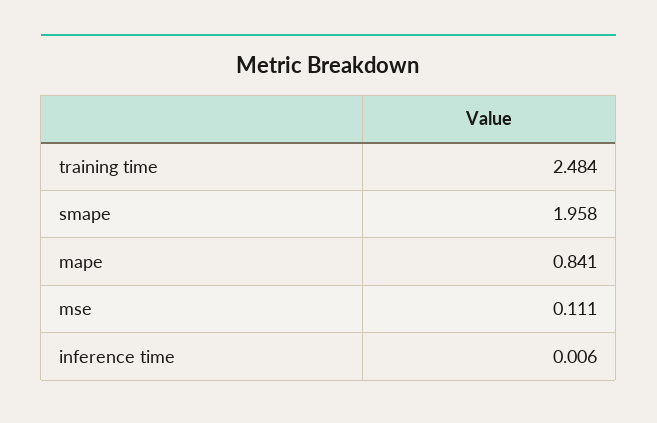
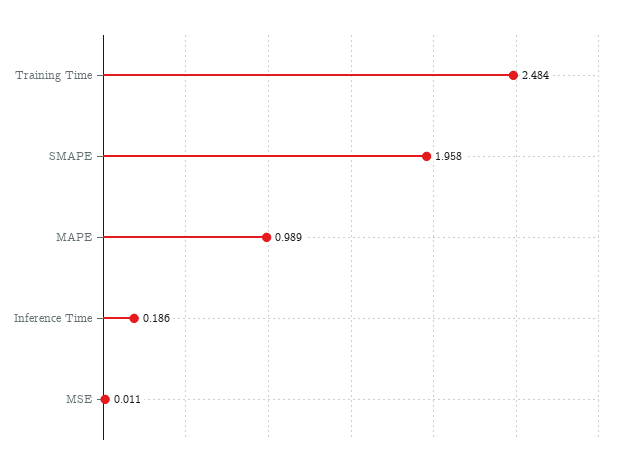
mape: 0.841 -> 0.989
mse: 0.111 -> 0.011
inference time: 0.006 -> 0.186

